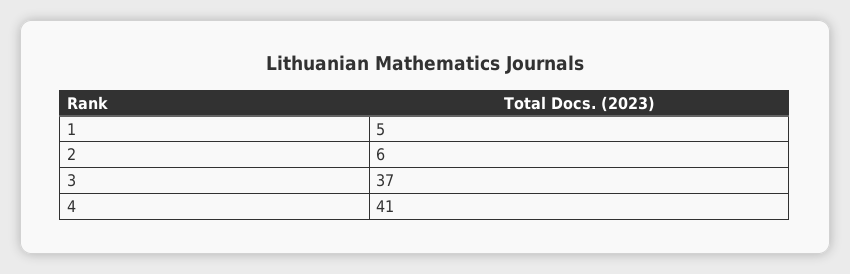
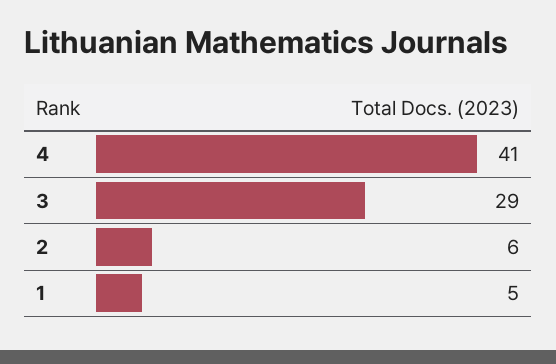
3: 37 -> 29

